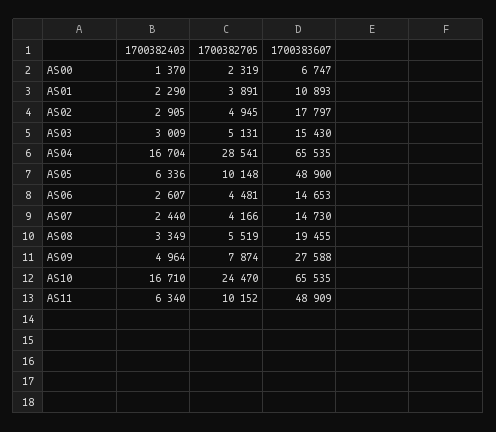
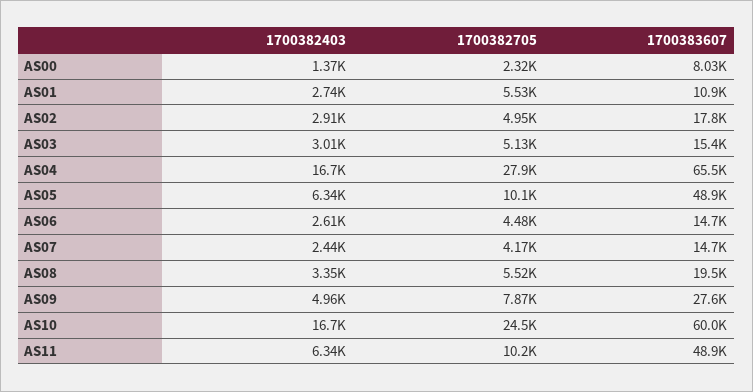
1700383607, AS00: 6747 -> 8030
1700382403, AS01: 2290 -> 2740
1700382705, AS01: 3891 -> 5530
1700382705, AS04: 28541 -> 27900
1700383607, AS10: 65535 -> 60000

